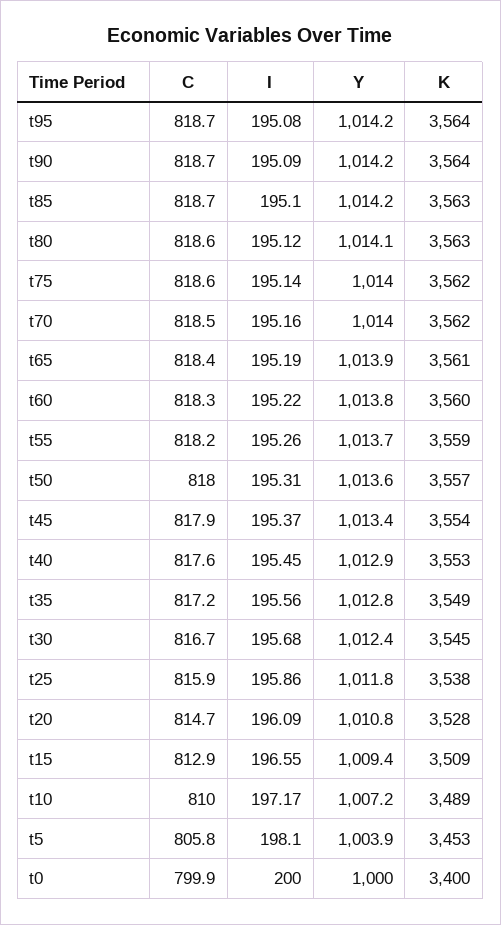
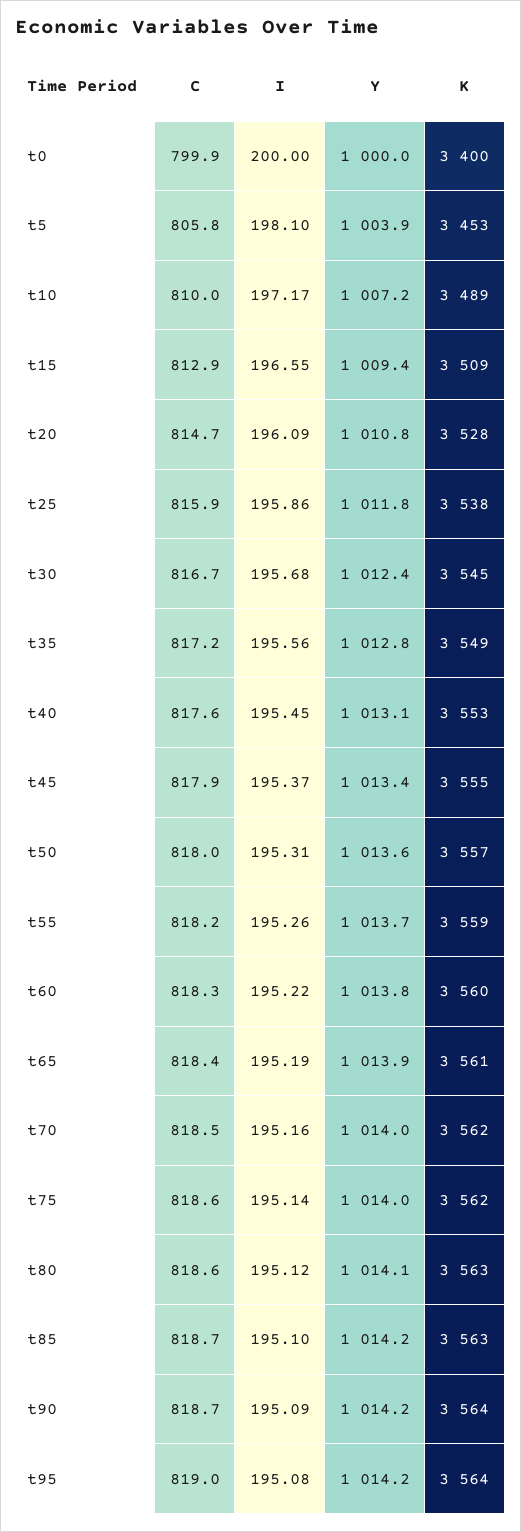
C, t95: 818.7 -> 819
K, t45: 3554 -> 3555
Y, t40: 1012.9 -> 1013.1

